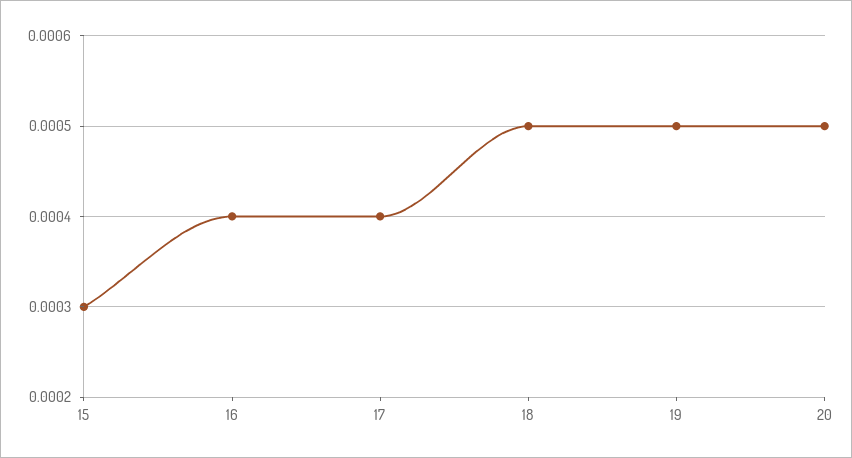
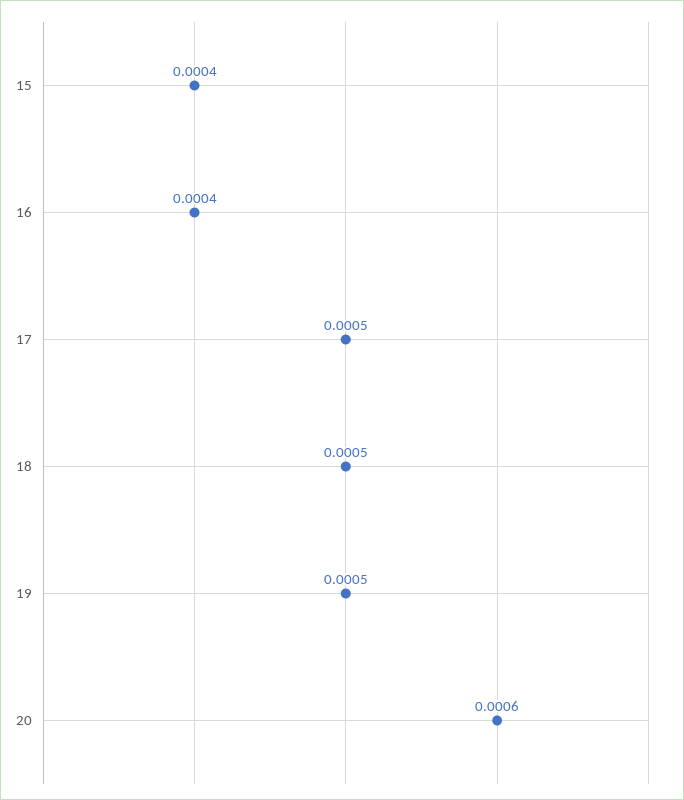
15: 0.0003 -> 0.0004
17: 0.0004 -> 0.0005
20: 0.0005 -> 0.0006

